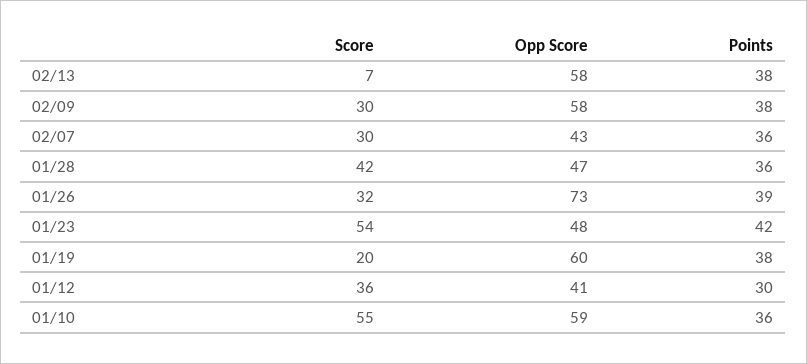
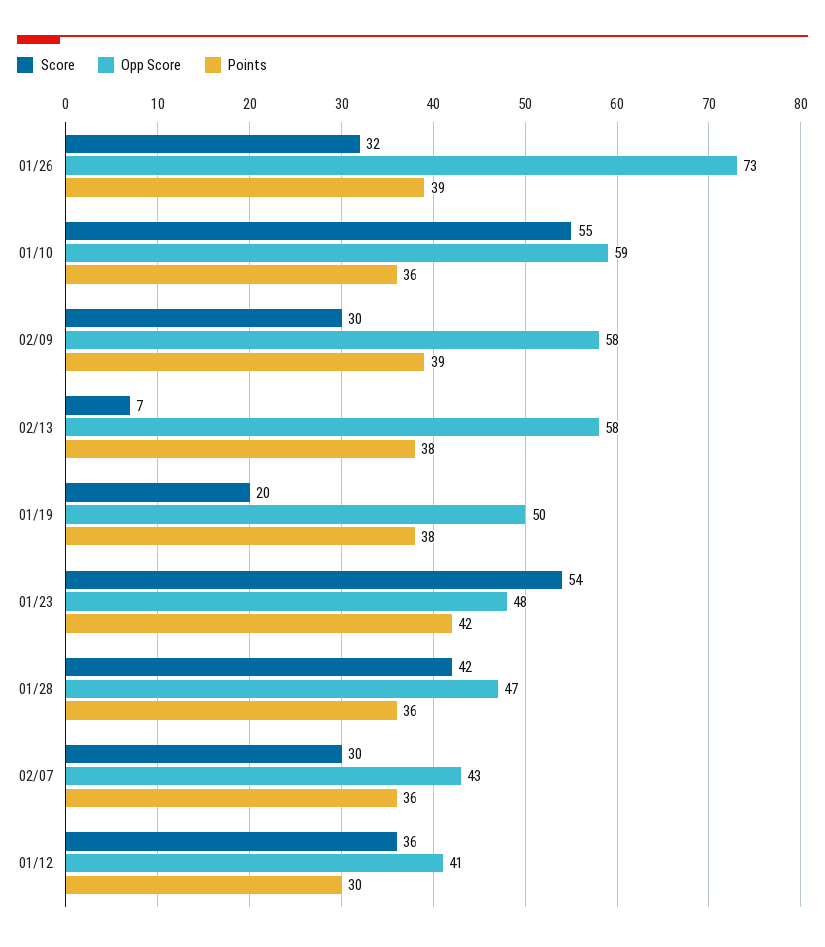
Points, 02/09: 38 -> 39
Opp Score, 01/19: 60 -> 50

